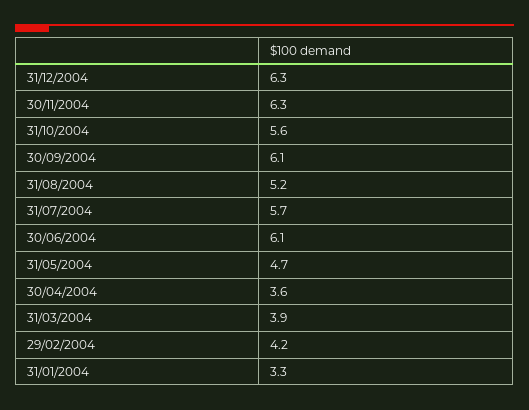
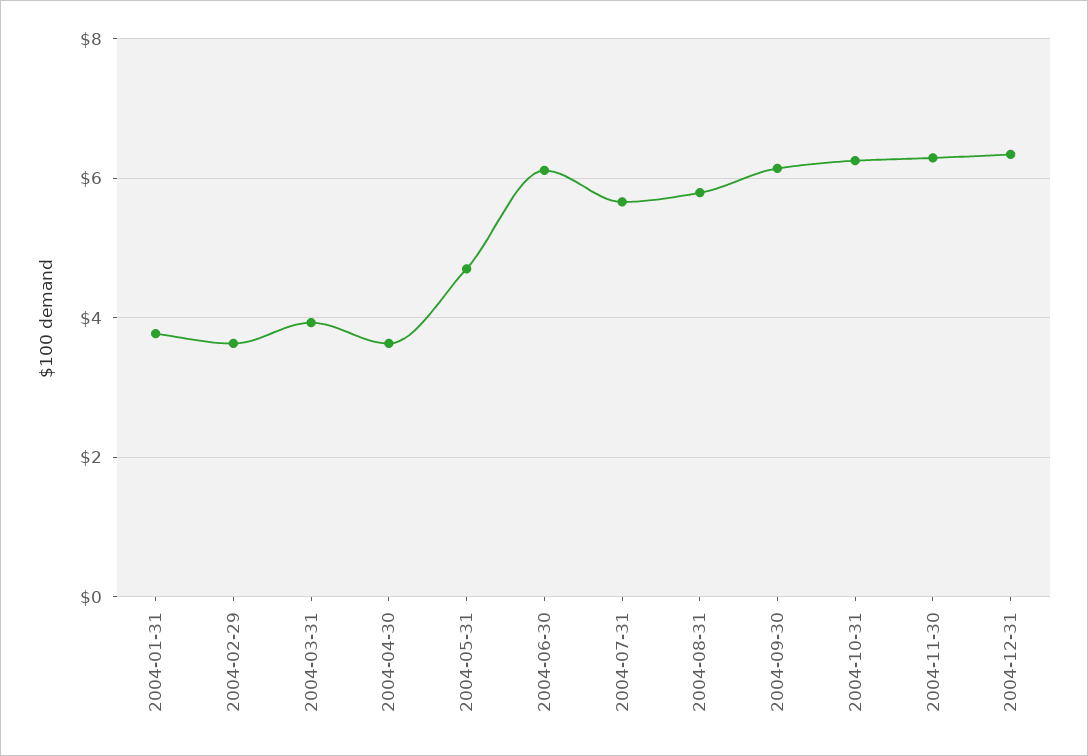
31/10/2004: 5.6 -> 6.2
31/08/2004: 5.2 -> 5.8
29/02/2004: 4.2 -> 3.6
31/01/2004: 3.3 -> 3.8

